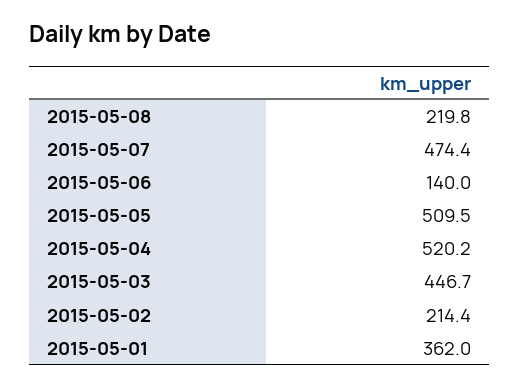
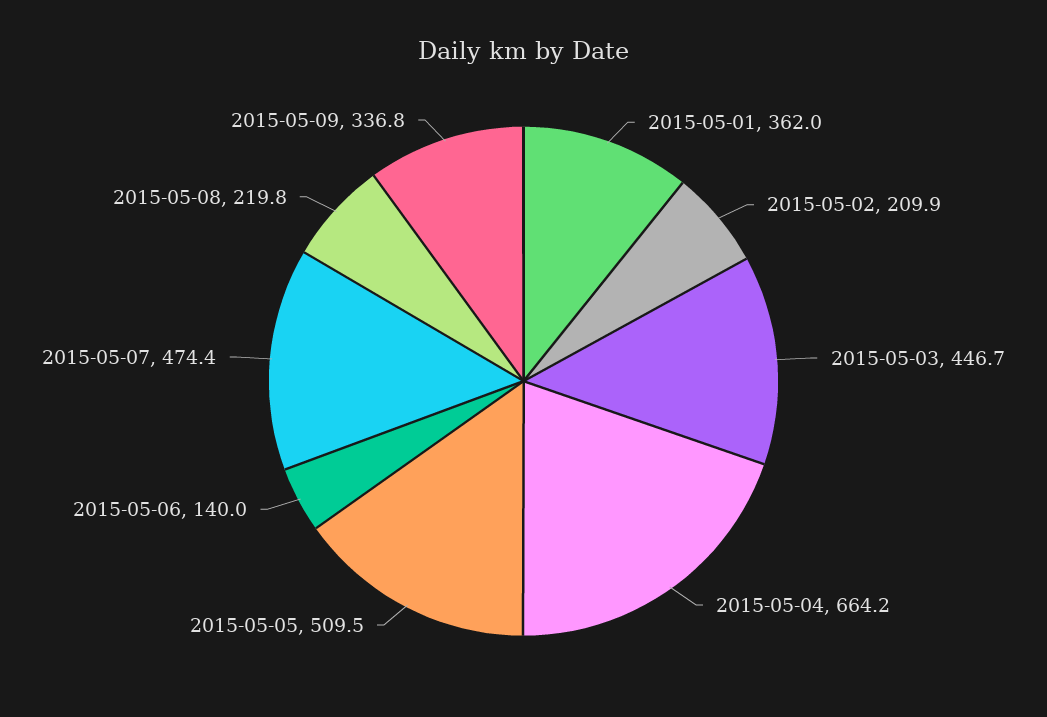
2015-05-04: 520.2 -> 664.2
2015-05-02: 214.4 -> 209.9
2015-05-09: none -> 336.8

